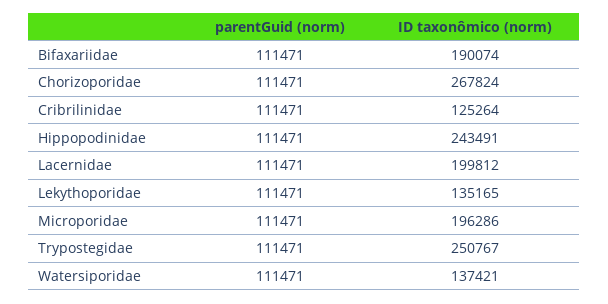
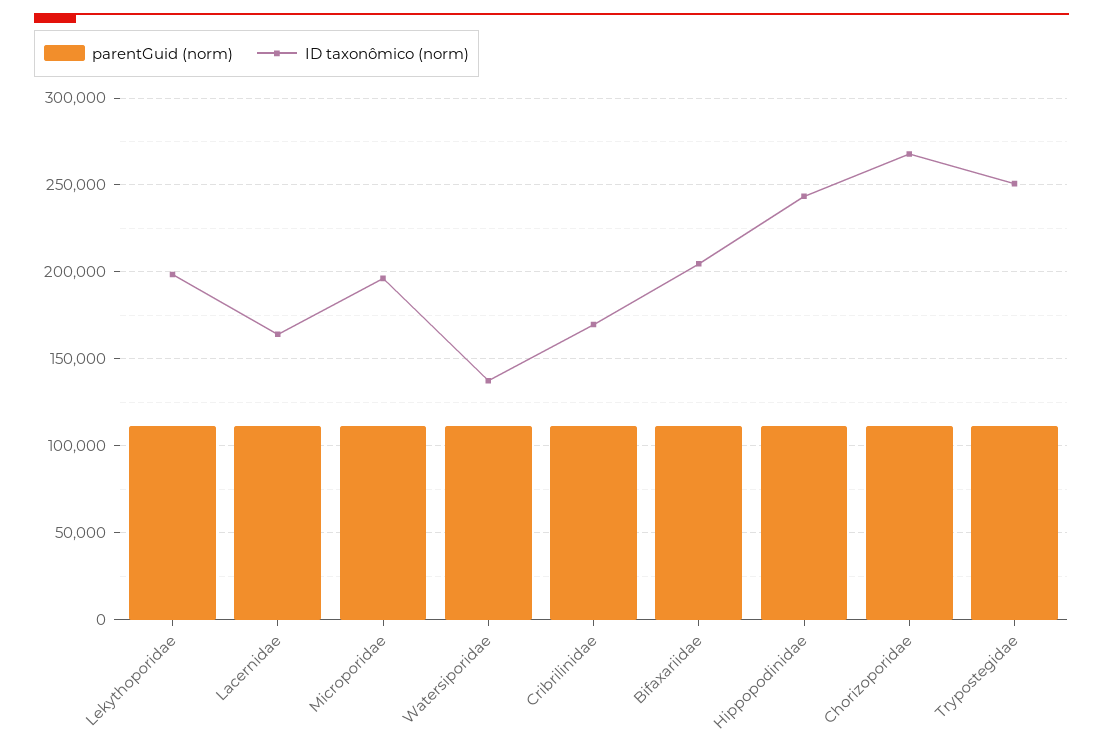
ID taxonômico (norm), Bifaxariidae: 190074 -> 205000
ID taxonômico (norm), Cribrilinidae: 125264 -> 170000
ID taxonômico (norm), Lacernidae: 199812 -> 165000
ID taxonômico (norm), Lekythoporidae: 135165 -> 200000

